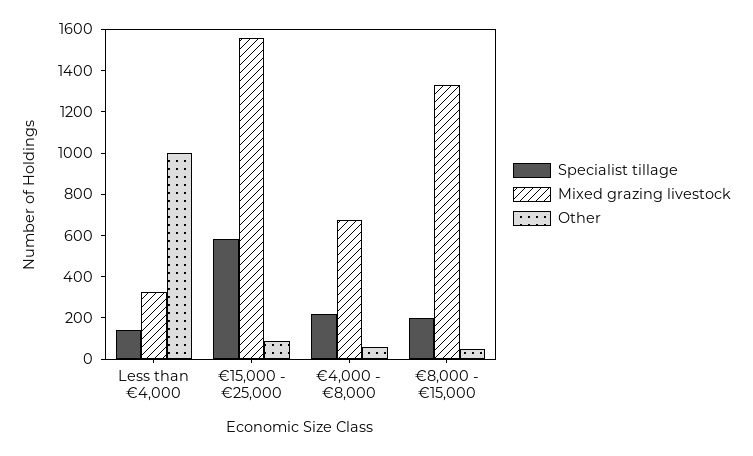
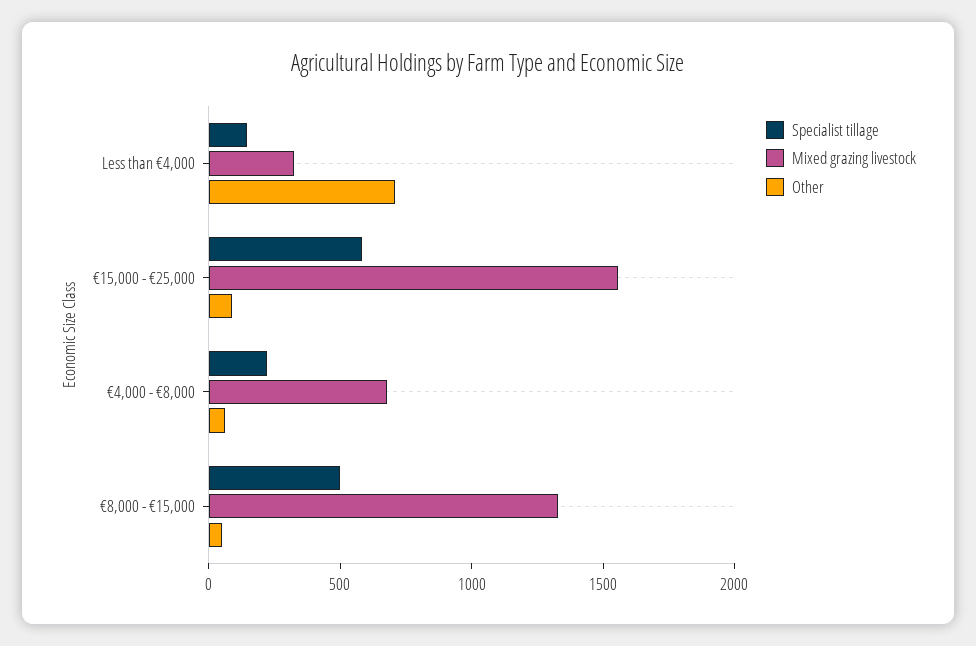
Other, Less than €4,000: 1000 -> 700
Specialist tillage, €8,000 - €15,000: 200 -> 500

